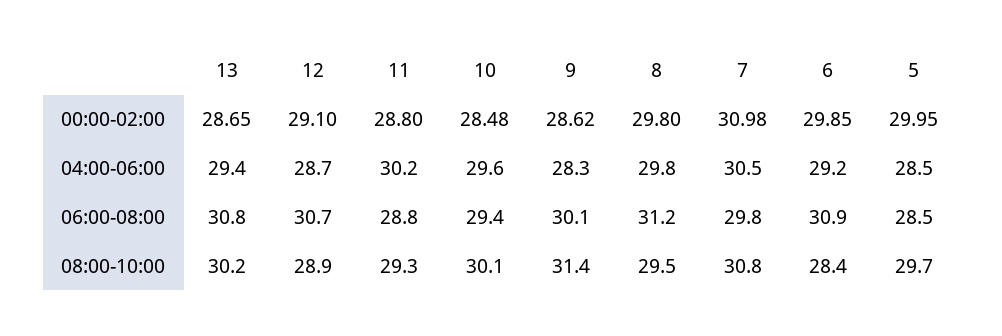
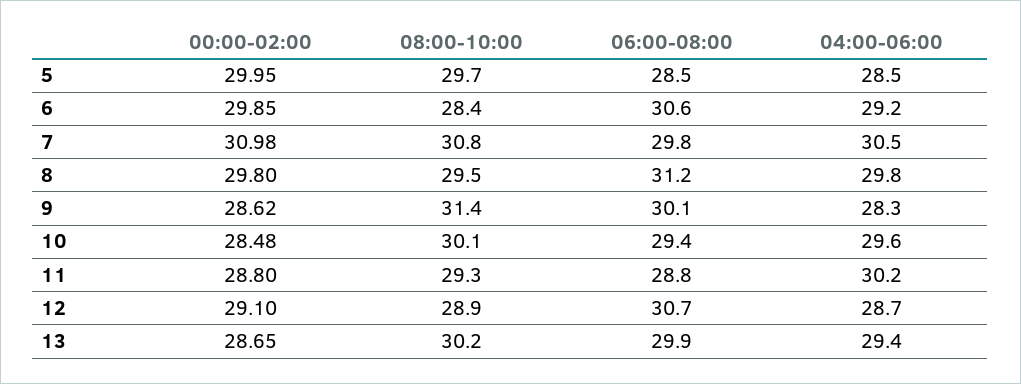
13, 06:00-08:00: 30.8 -> 29.9
6, 06:00-08:00: 30.9 -> 30.6

